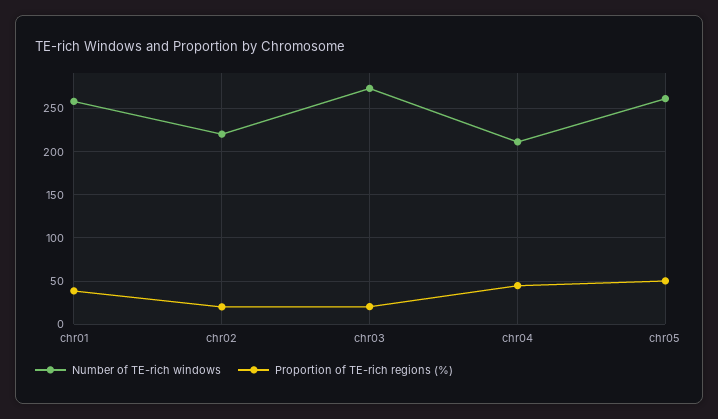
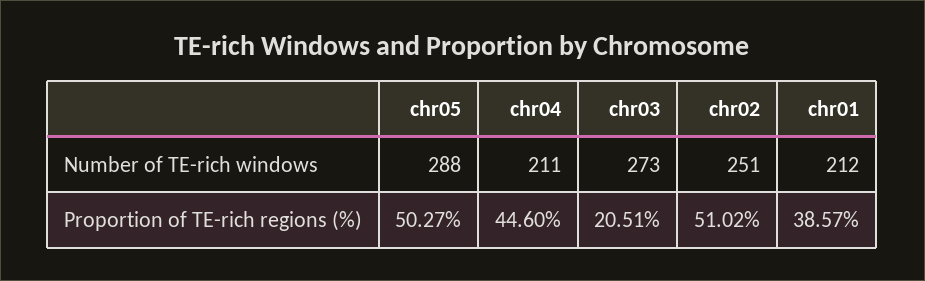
Number of TE-rich windows, chr01: 260 -> 212
Number of TE-rich windows, chr02: 220 -> 251
Proportion of TE-rich regions (%), chr02: 20 -> 51.02
Number of TE-rich windows, chr05: 260 -> 288

